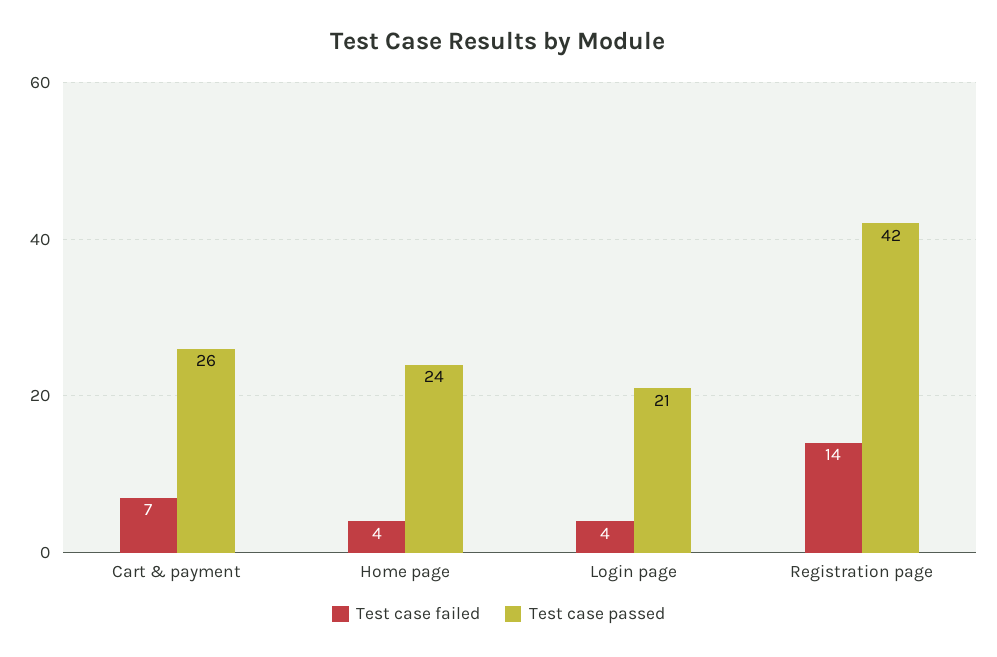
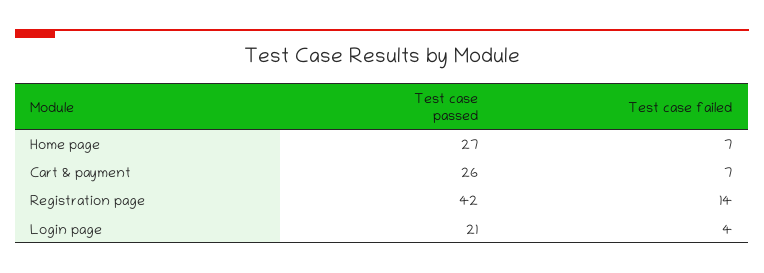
Test case failed, Home page: 4 -> 7
Test case passed, Home page: 24 -> 27

